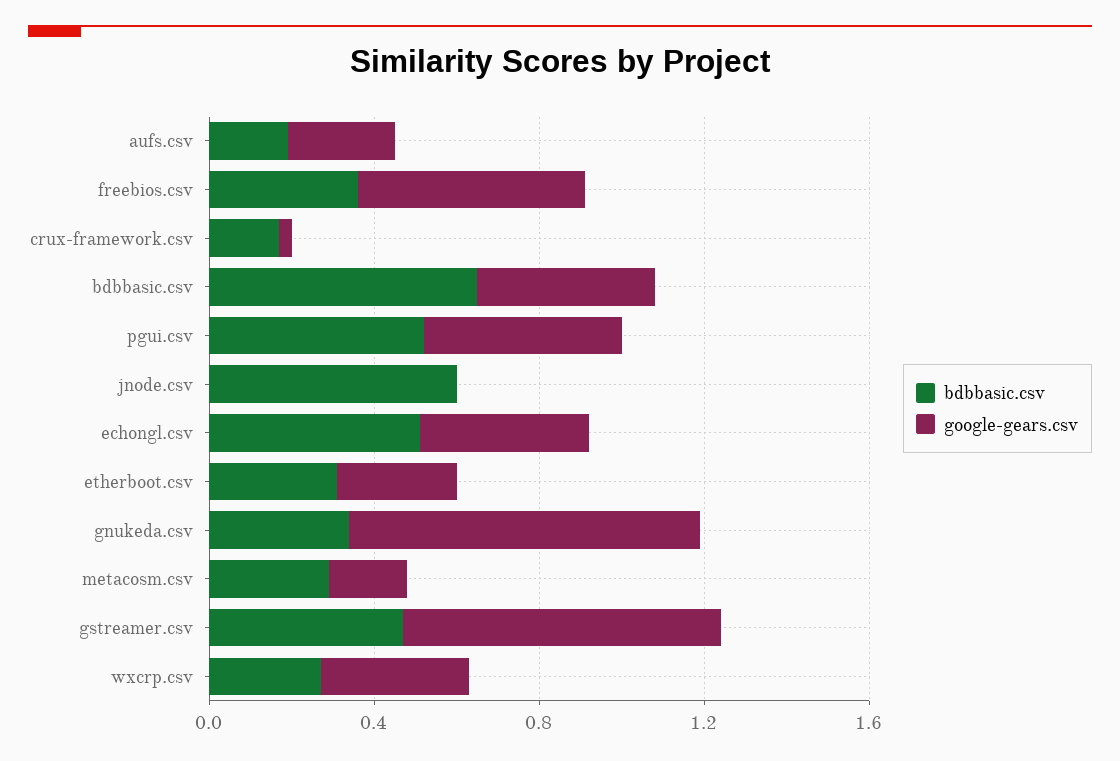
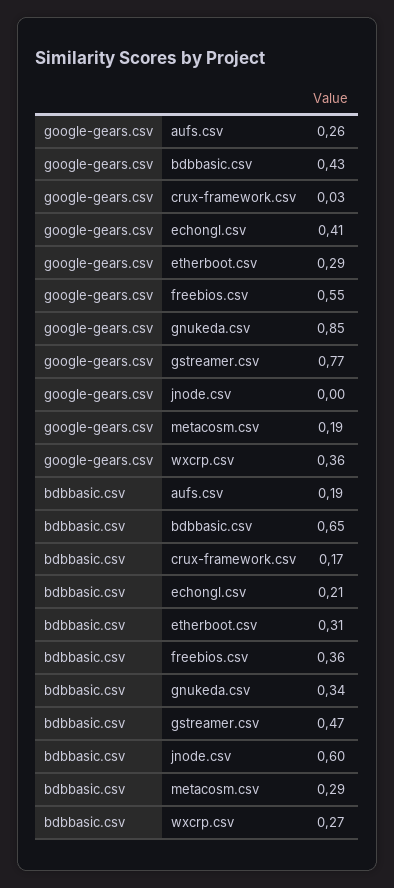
bdbbasic.csv, pgui.csv: 0.5 -> none
google-gears.csv, pgui.csv: 0.5 -> none
bdbbasic.csv, echongl.csv: 0.5 -> 0.21

